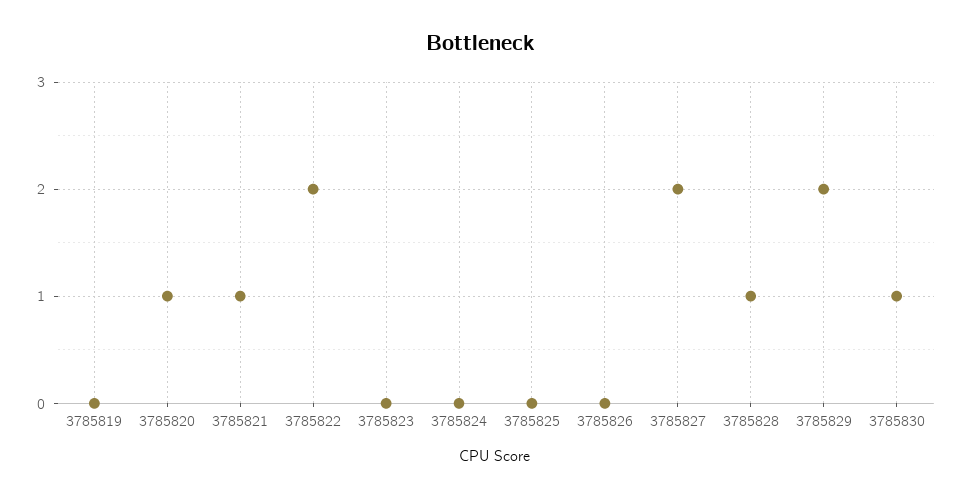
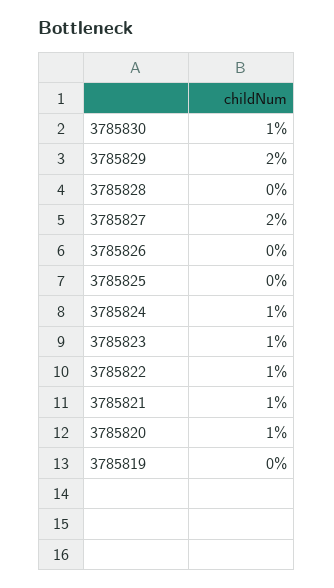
3785822: 2 -> 1
3785823: 0 -> 1
3785824: 0 -> 1
3785828: 1 -> 0

